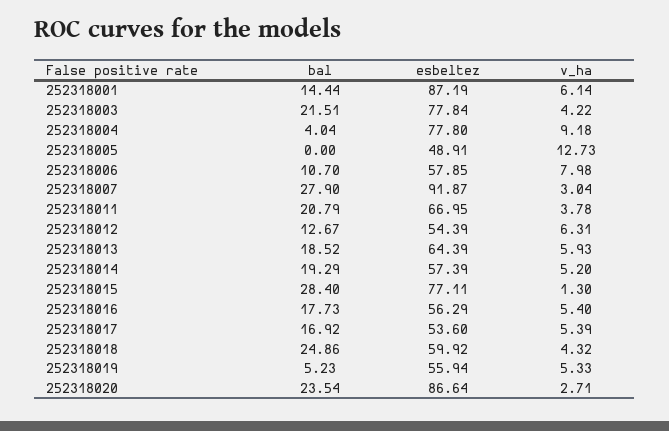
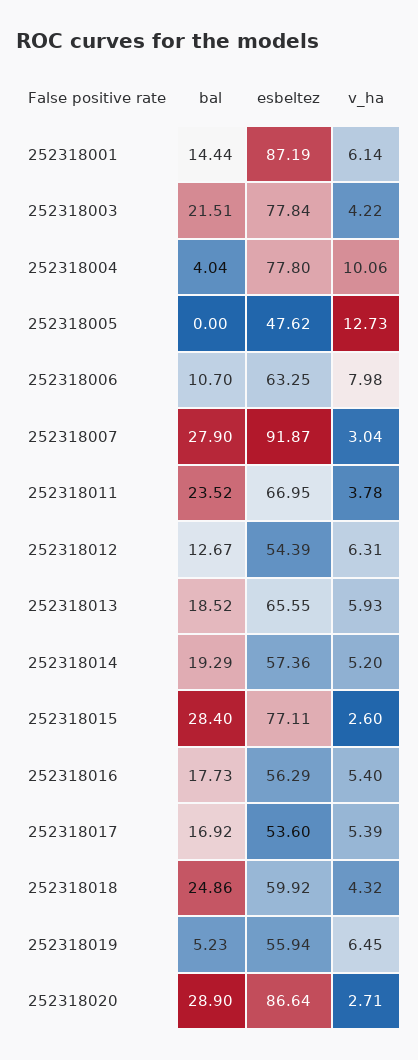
v_ha, 252318004: 9.18 -> 10.06
esbeltez, 252318005: 48.91 -> 47.62
esbeltez, 252318006: 57.85 -> 63.25
bal, 252318011: 20.79 -> 23.52
esbeltez, 252318013: 64.39 -> 65.55
esbeltez, 252318014: 57.39 -> 57.36
v_ha, 252318015: 1.3 -> 2.6
v_ha, 252318019: 5.33 -> 6.45
bal, 252318020: 23.54 -> 28.9

